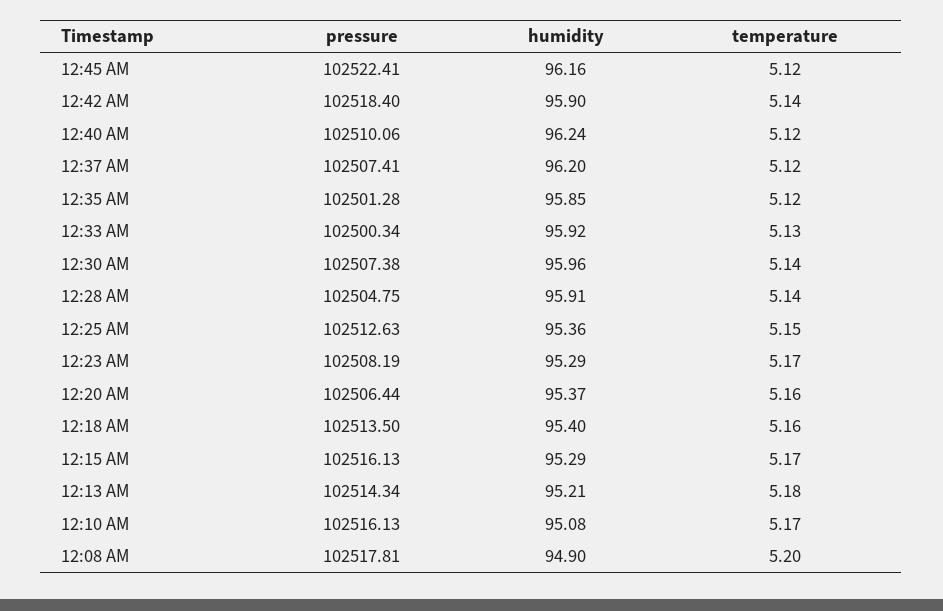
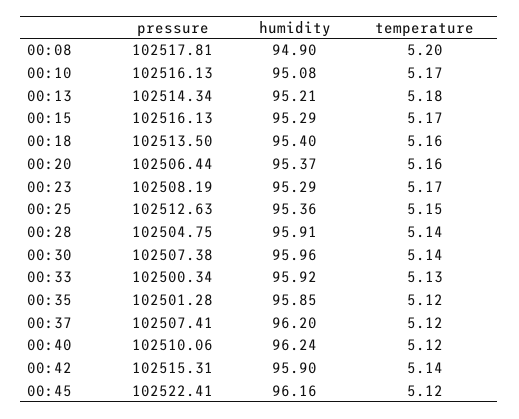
pressure, 12:42 AM: 102518.4 -> 102515.31

